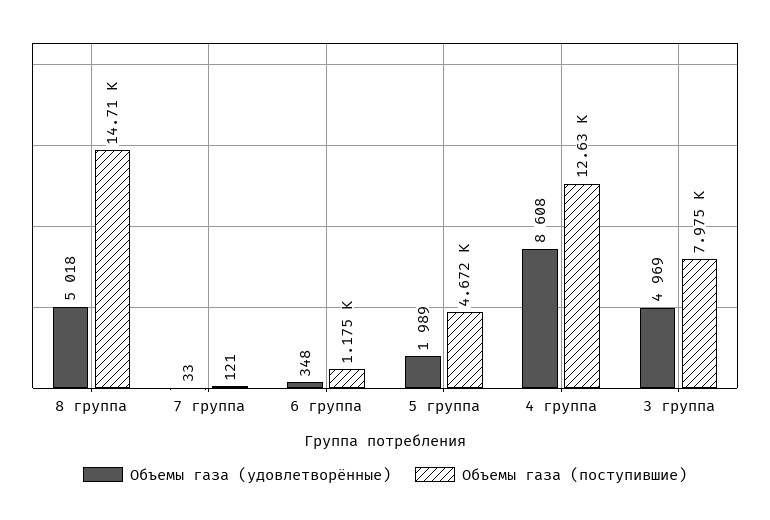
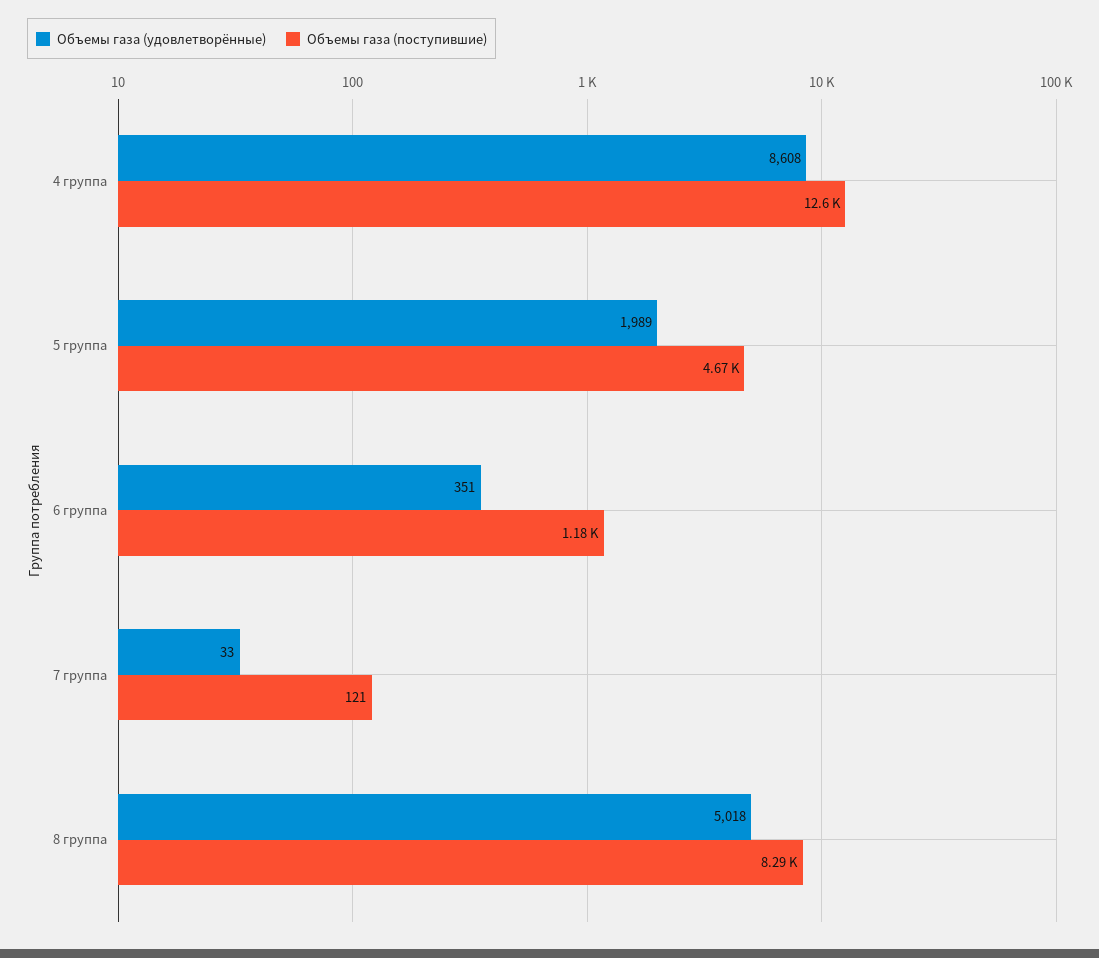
Объемы газа (поступившие), 8 группа: 14710 -> 8290
Объемы газа (удовлетворённые), 6 группа: 348 -> 351
Объемы газа (удовлетворённые), 3 группа: 4969 -> none
Объемы газа (поступившие), 3 группа: 7975 -> none

